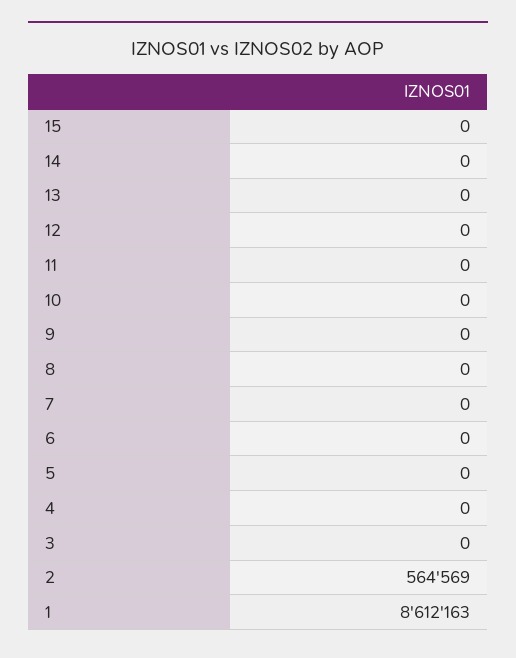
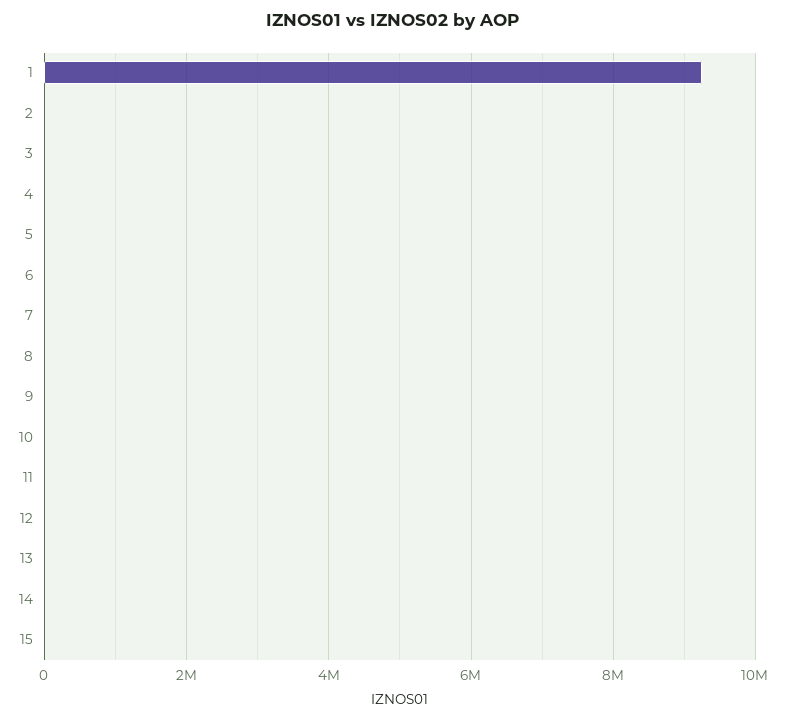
2: 564569 -> 0
1: 8612163 -> 9200000

